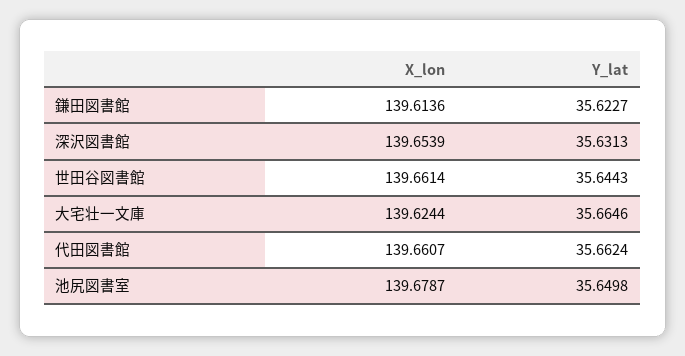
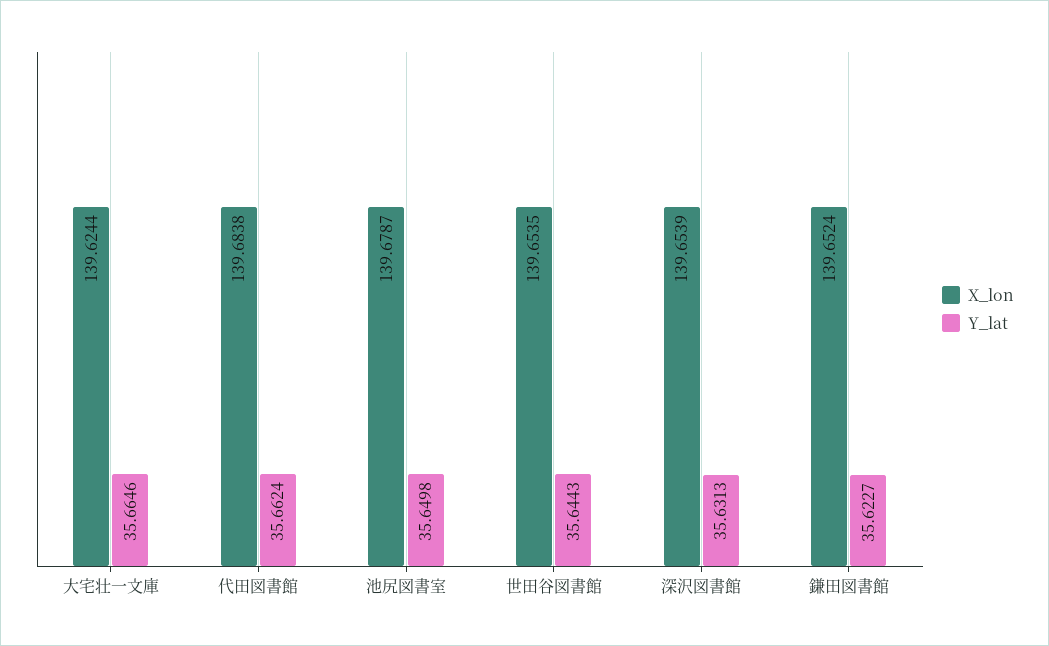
X_lon, 鎌田図書館: 139.6136 -> 139.6524
X_lon, 世田谷図書館: 139.6614 -> 139.6535
X_lon, 代田図書館: 139.6607 -> 139.6838

